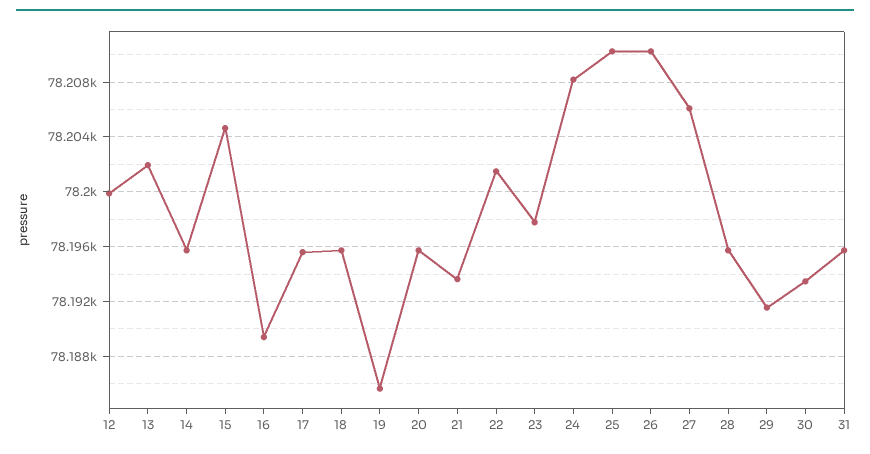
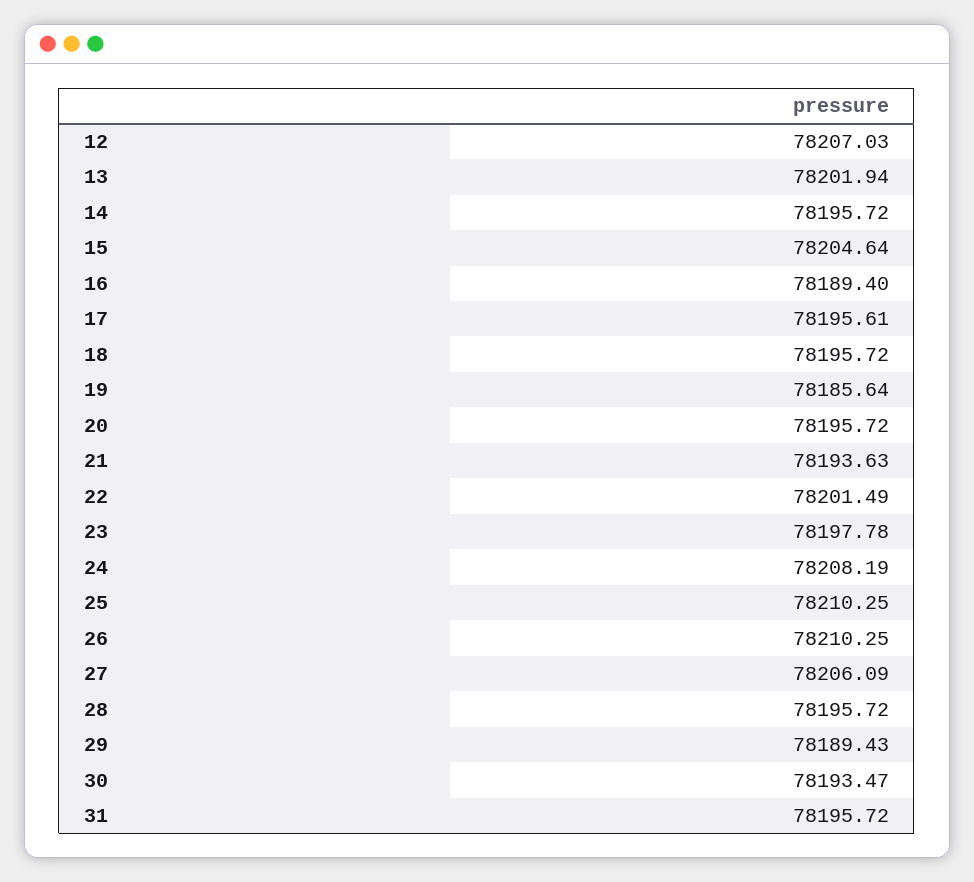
12: 78200 -> 78207.03
29: 78191.5 -> 78189.43

